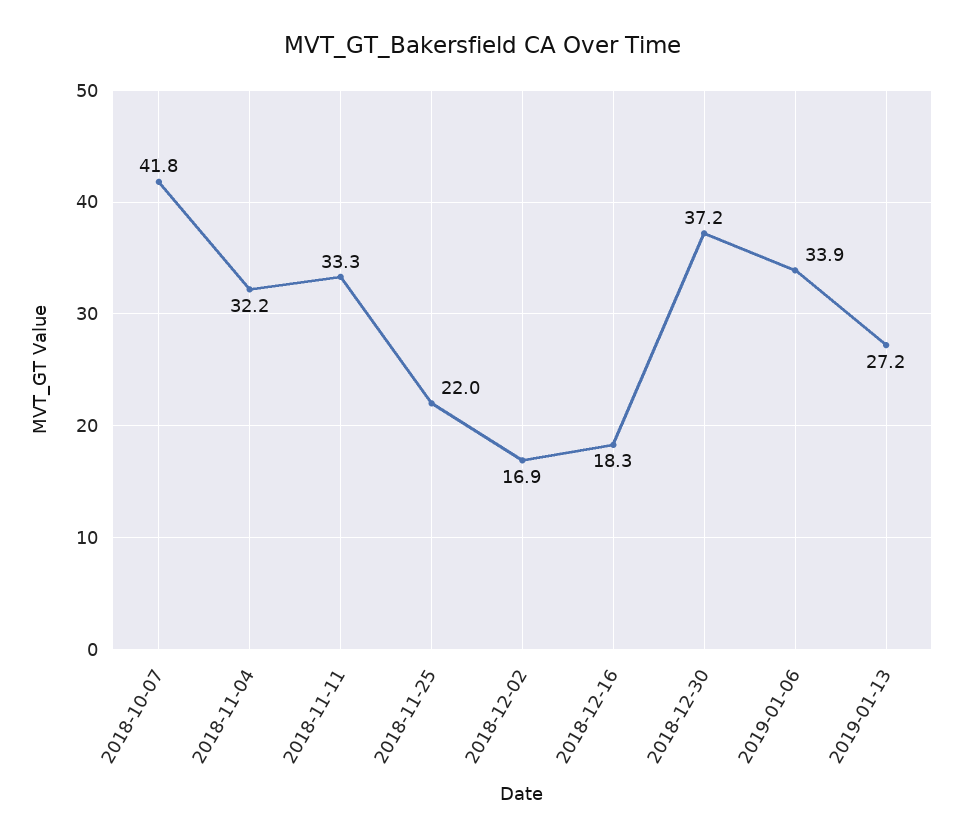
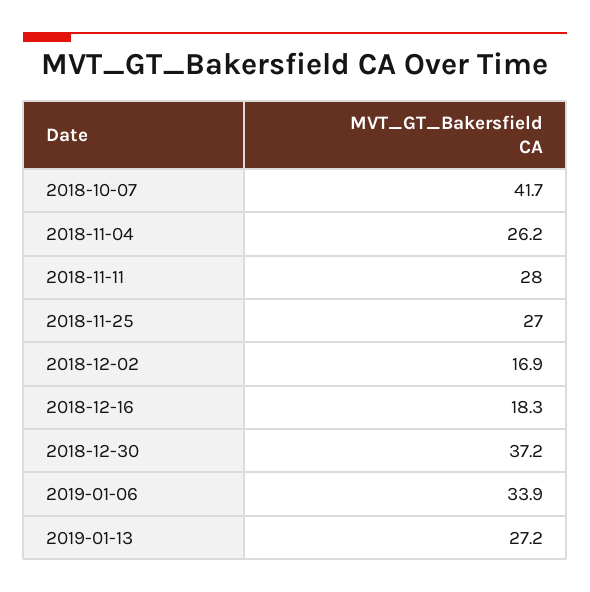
2018-10-07: 41.8 -> 41.7
2018-11-04: 32.2 -> 26.2
2018-11-11: 33.3 -> 28
2018-11-25: 22 -> 27

